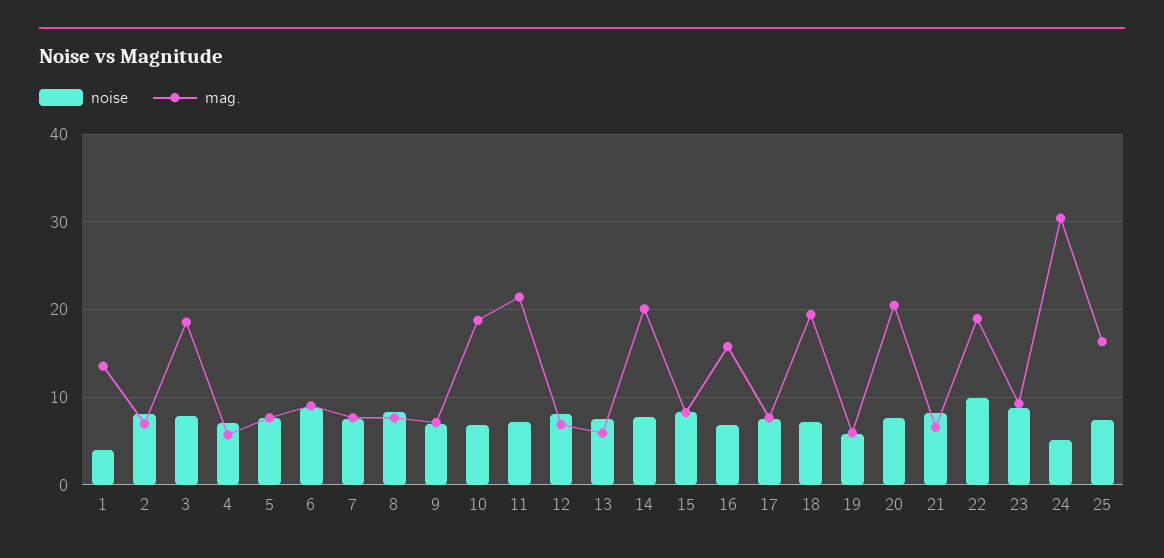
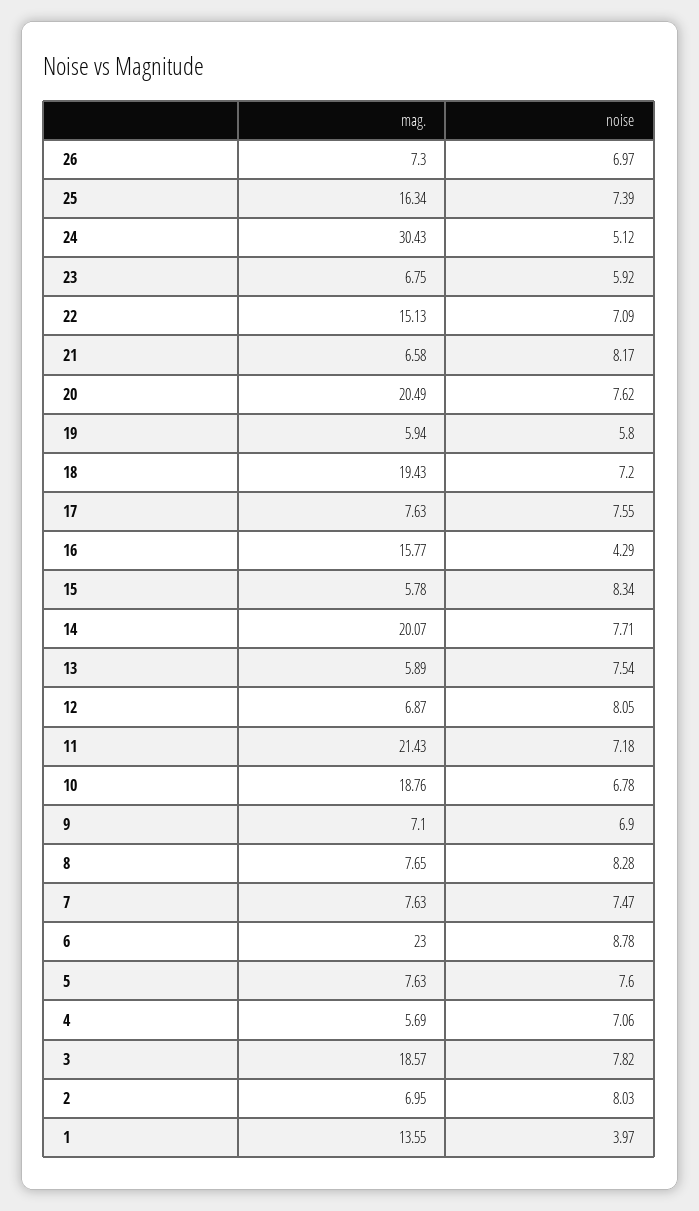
mag., 6: 9 -> 23
mag., 15: 8 -> 5.78
noise, 16: 7 -> 4.29
noise, 22: 10 -> 7.09
mag., 22: 19 -> 15.13
noise, 23: 9 -> 5.92
mag., 23: 9 -> 6.75
mag., 26: none -> 7.3
noise, 26: none -> 6.97

